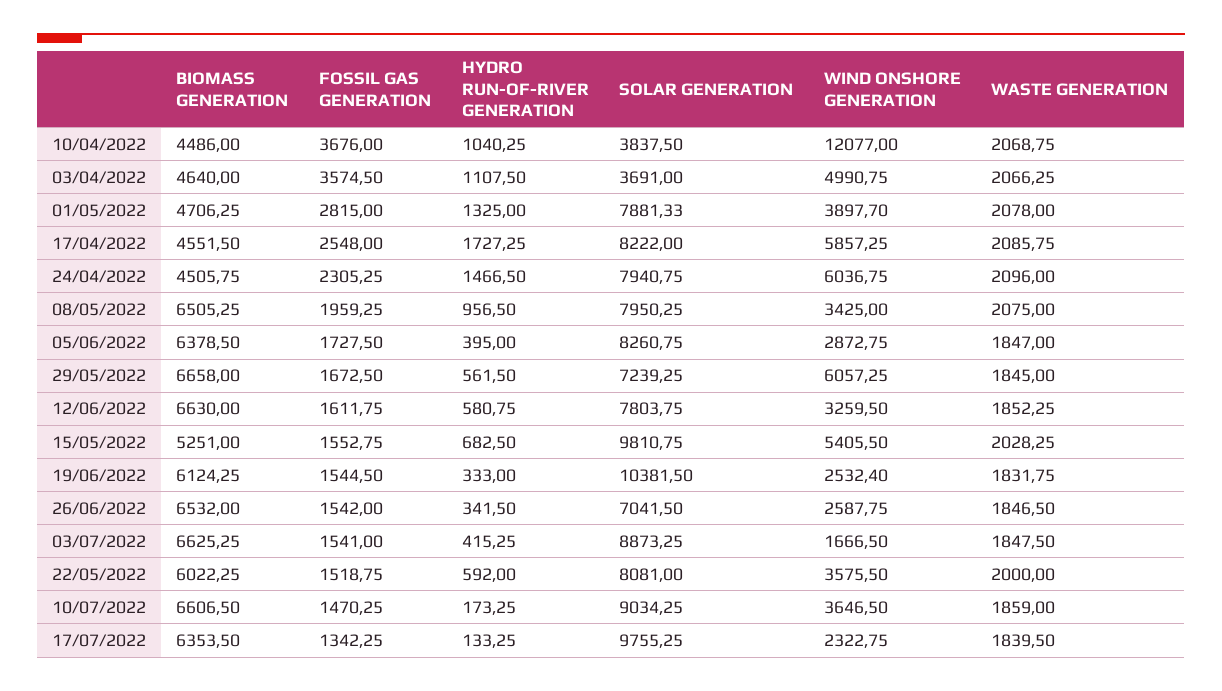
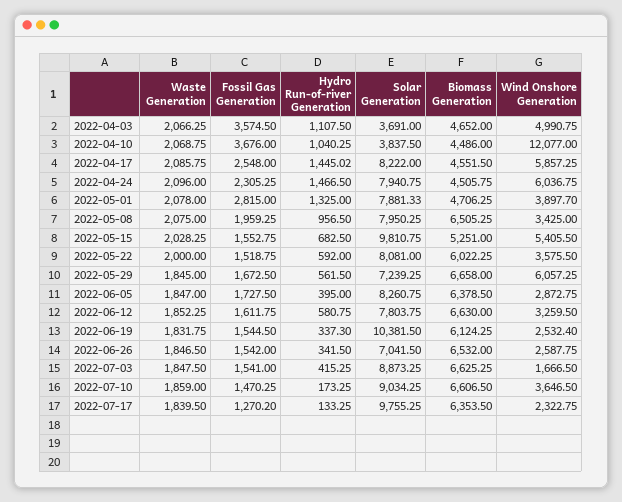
BIOMASS GENERATION, 03/04/2022: 4640 -> 4652
HYDRO RUN-OF-RIVER GENERATION, 17/04/2022: 1727.25 -> 1445.02
HYDRO RUN-OF-RIVER GENERATION, 19/06/2022: 333 -> 337.3
FOSSIL GAS GENERATION, 17/07/2022: 1342.25 -> 1270.2

